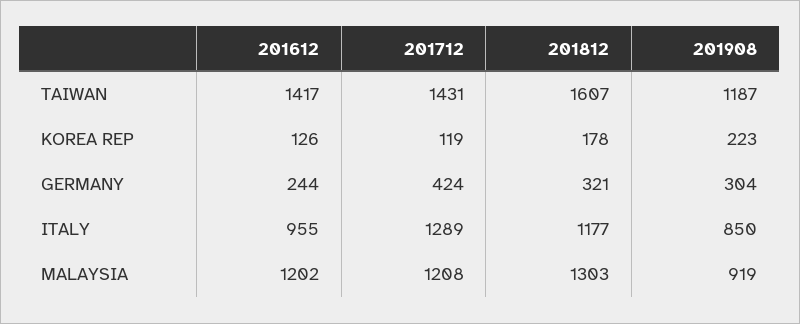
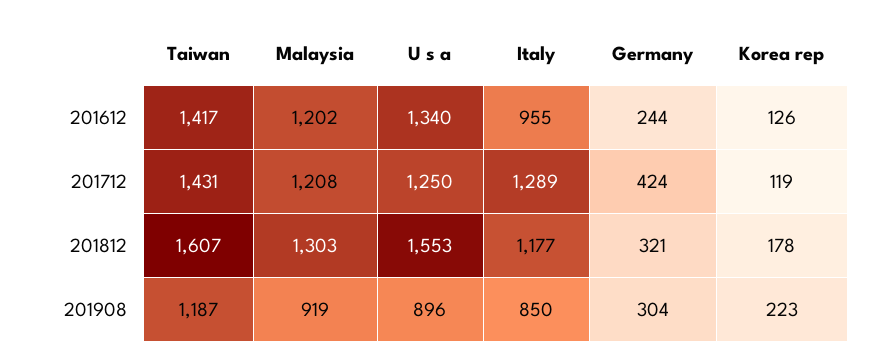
201612, U s a: none -> 1340
201712, U s a: none -> 1250
201812, U s a: none -> 1553
201908, U s a: none -> 896

